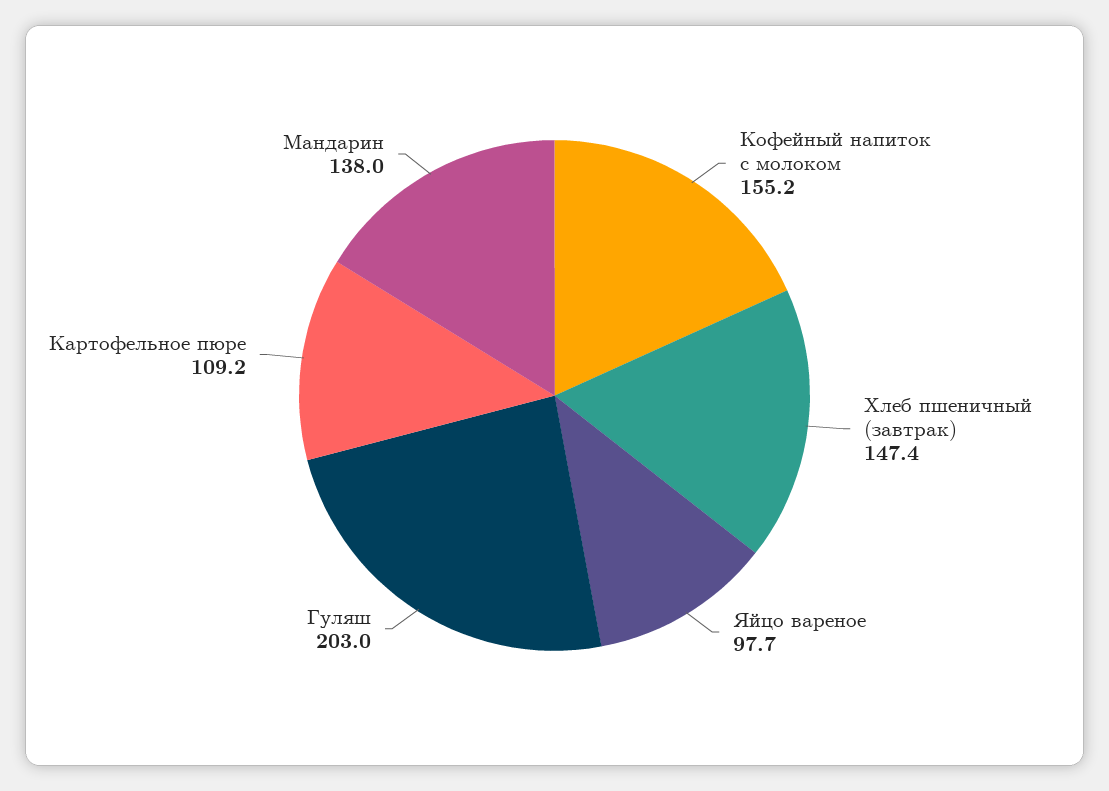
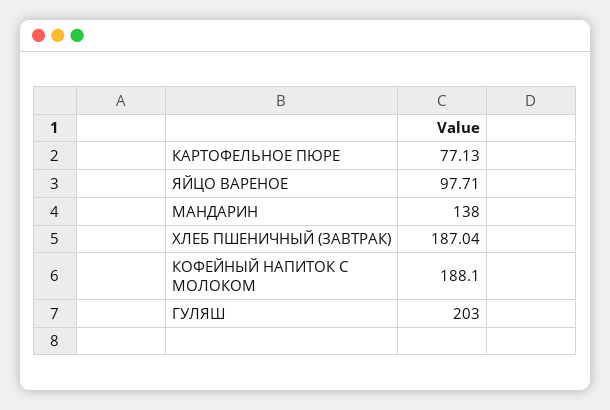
Кофейный напиток с молоком: 155.2 -> 188.1
Хлеб пшеничный (завтрак): 147.4 -> 187.04
Картофельное пюре: 109.2 -> 77.13

